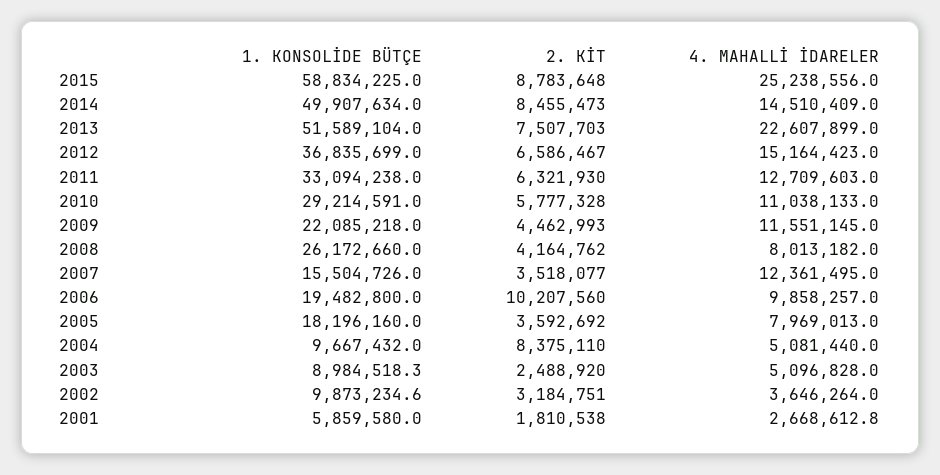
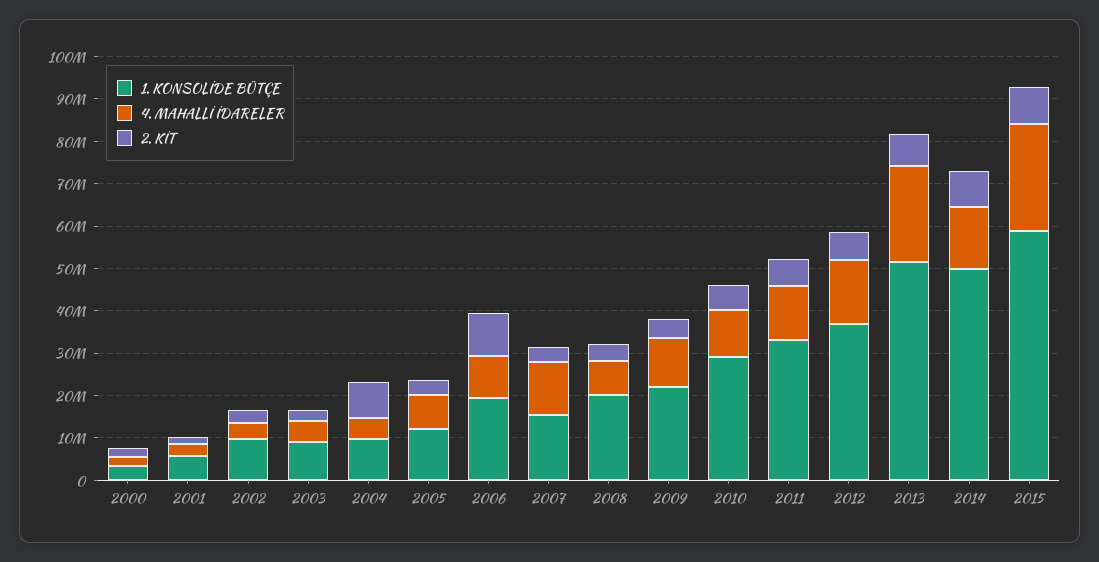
1. KONSOLİDE BÜTÇE, 2008: 26172660 -> 20000000
1. KONSOLİDE BÜTÇE, 2005: 18196160 -> 12000000
1. KONSOLİDE BÜTÇE, 2000: none -> 4000000
4. MAHALLİ İDARELER, 2000: none -> 2000000
2. KİT, 2000: none -> 2000000

